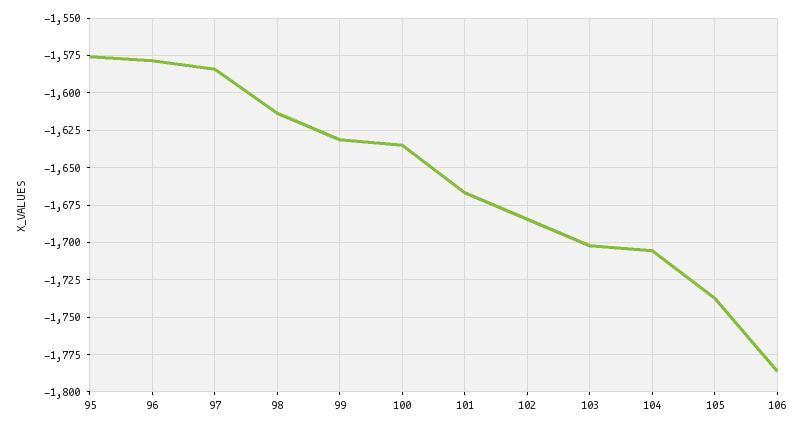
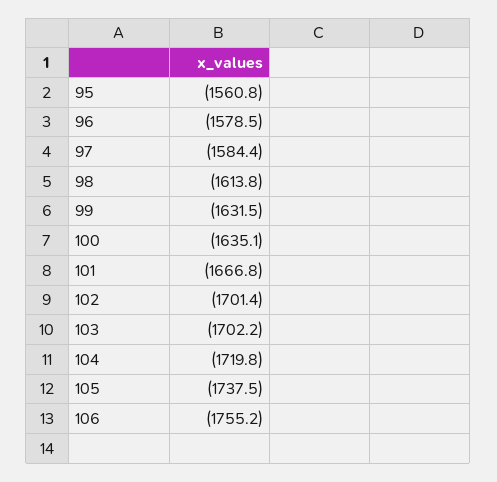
95: -1575 -> -1560.8
102: -1685 -> -1701.4
104: -1705 -> -1719.8
106: -1785 -> -1755.2

